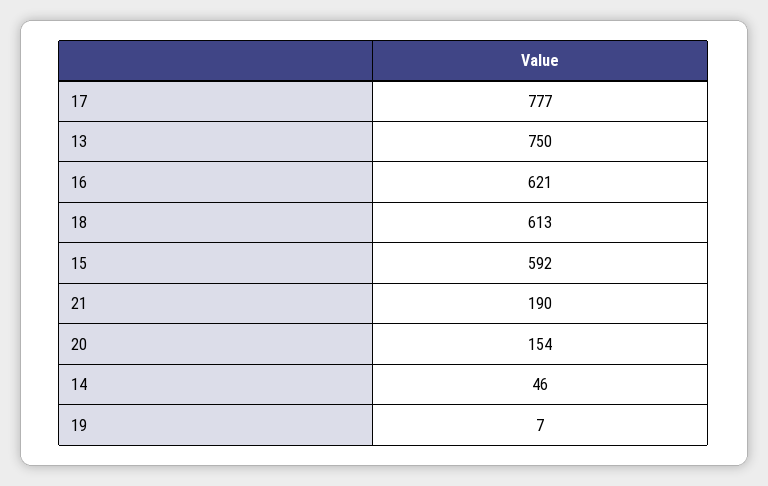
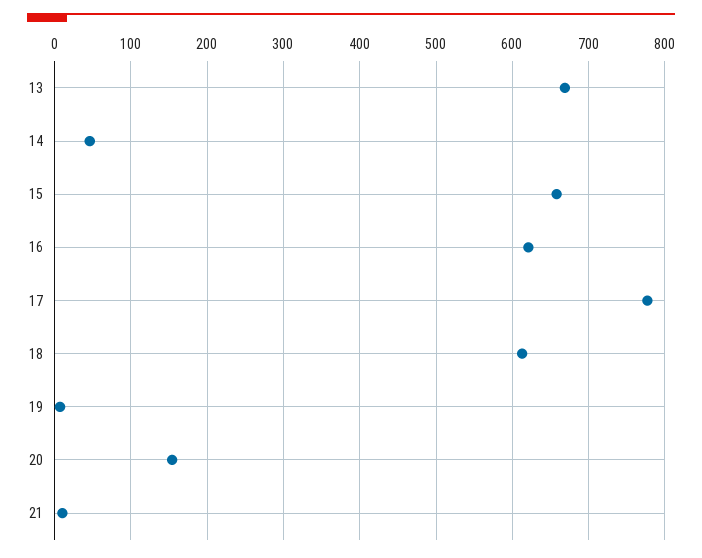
13: 750 -> 670
15: 592 -> 660
21: 190 -> 10

